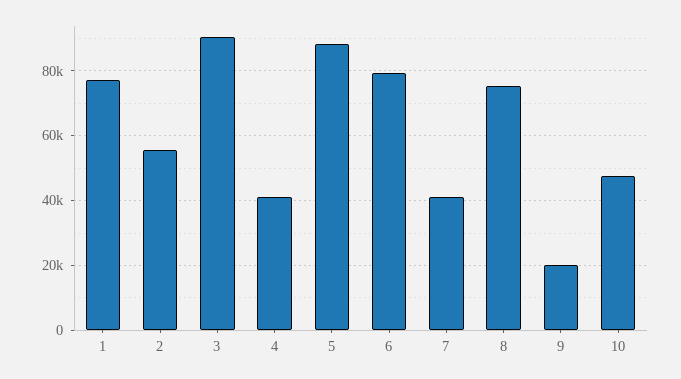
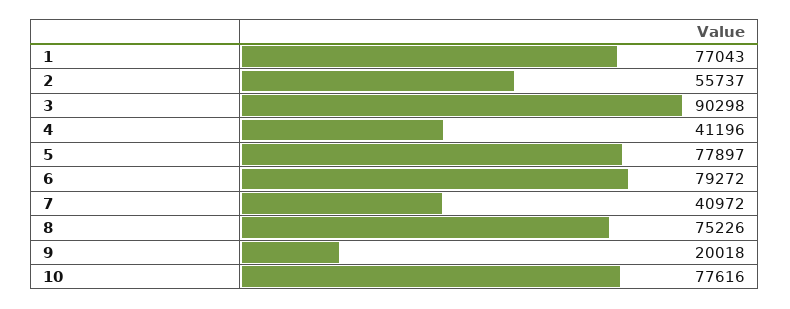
5: 88000 -> 77897
10: 48000 -> 77616

